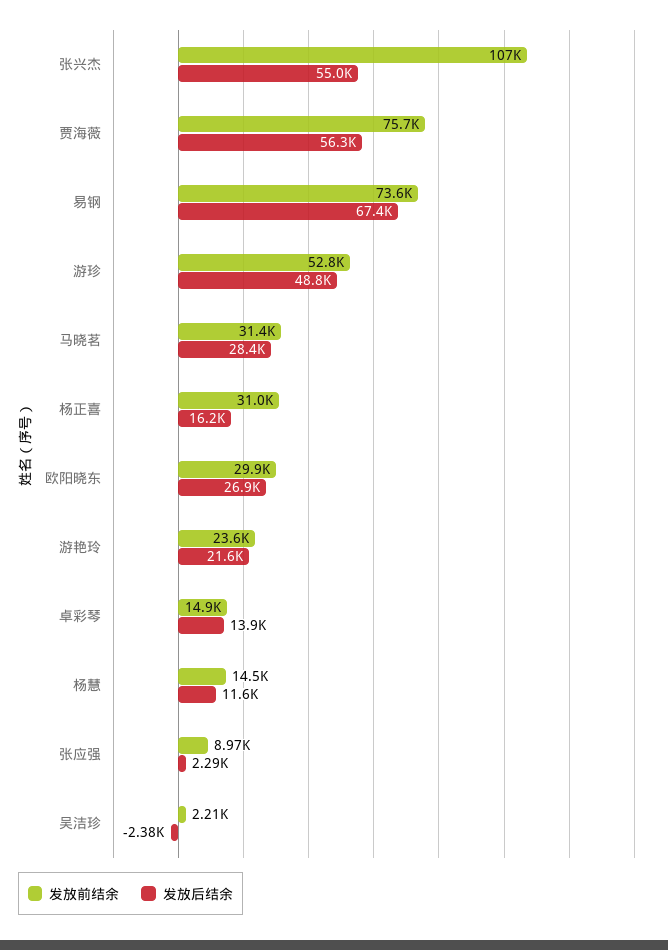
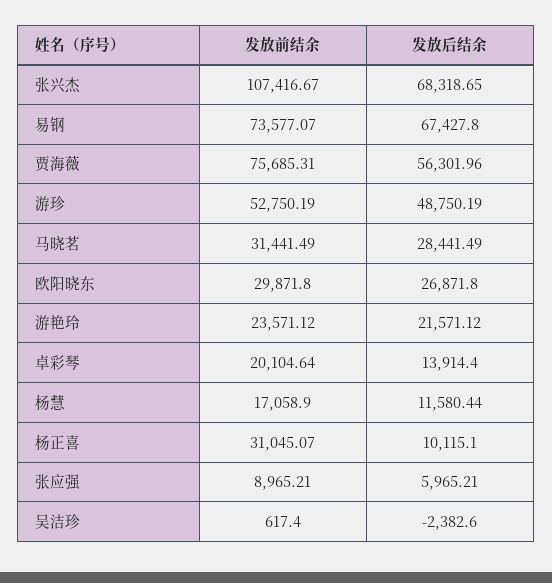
发放后结余, 张兴杰: 55000 -> 68318.65
发放后结余, 杨正喜: 16200 -> 10115.1
发放前结余, 卓彩琴: 14900 -> 20104.64
发放前结余, 杨慧: 14500 -> 17058.9
发放后结余, 张应强: 2290 -> 5965.21
发放前结余, 吴洁珍: 2210 -> 617.4

